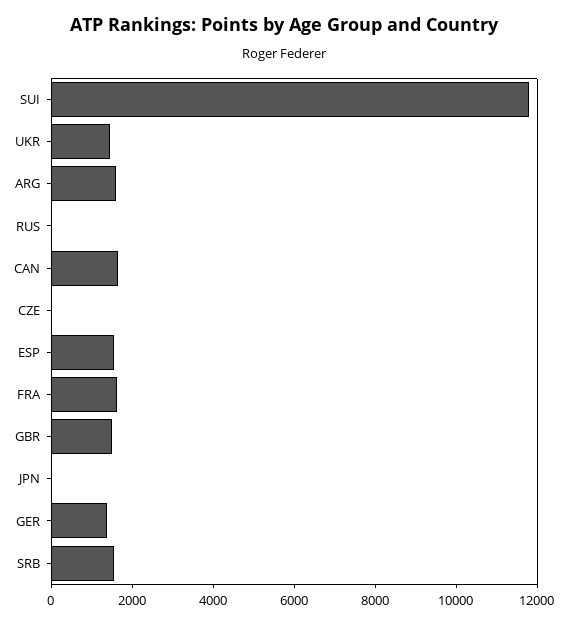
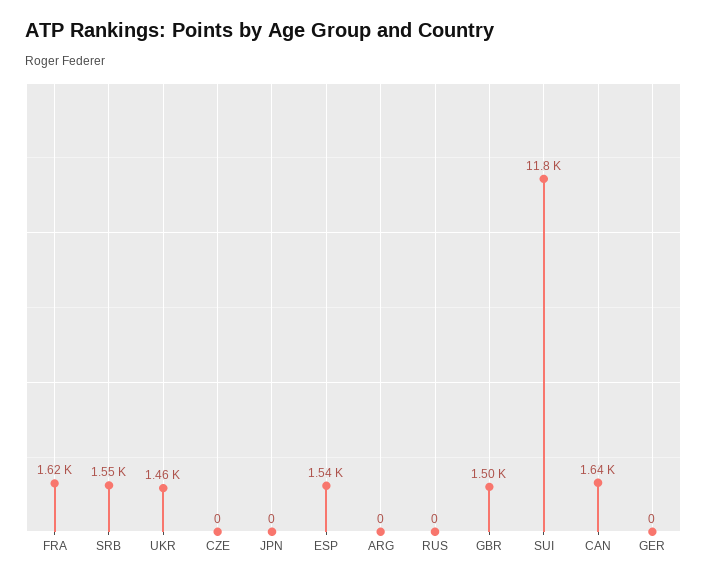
ARG: 1500 -> 0
GER: 1500 -> 0

